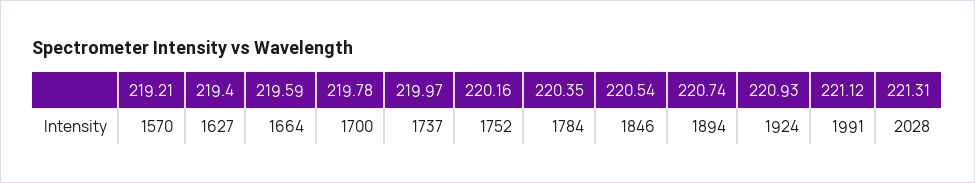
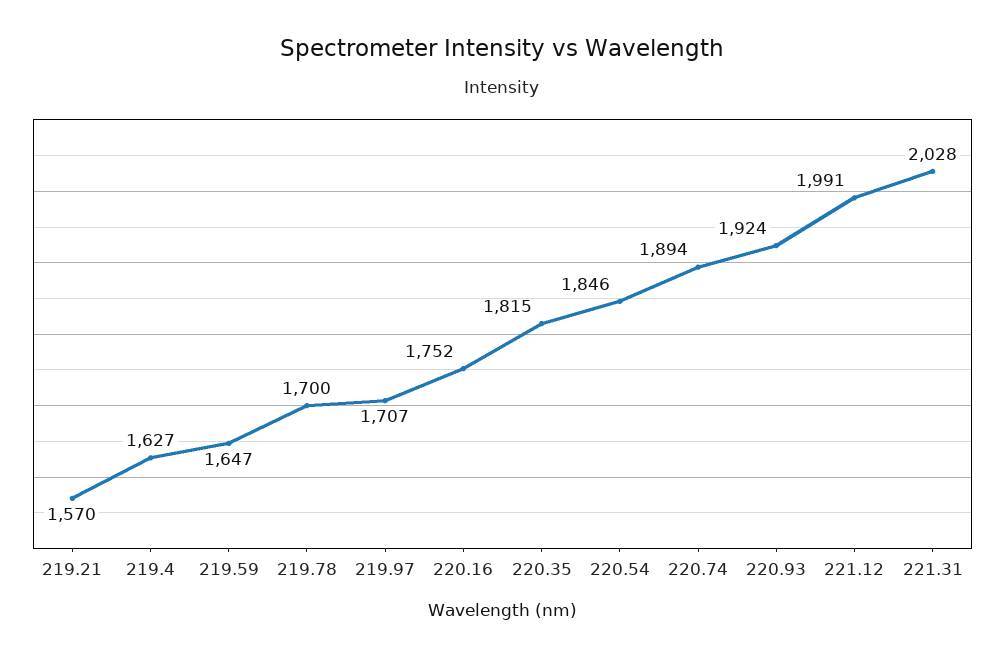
219.59: 1664 -> 1647
219.97: 1737 -> 1707
220.35: 1784 -> 1815

